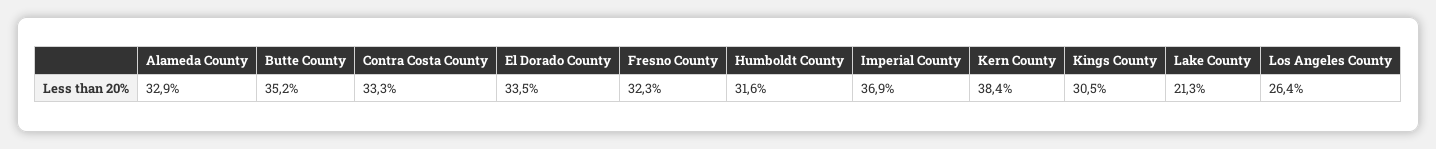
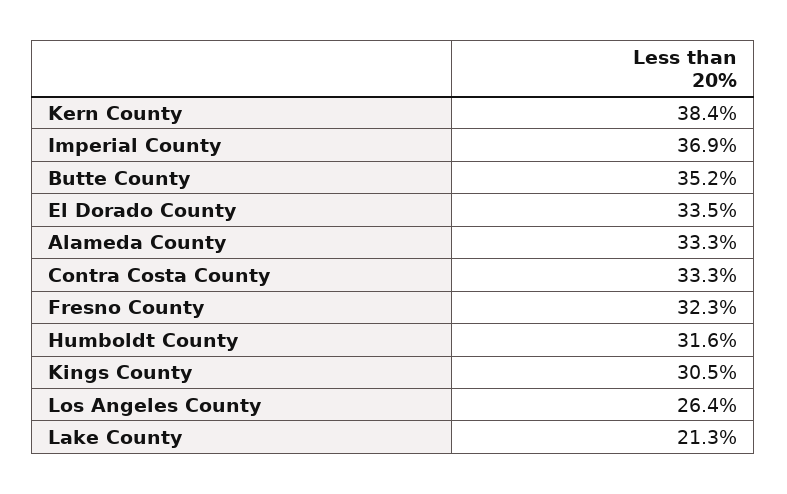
Alameda County: 32.9 -> 33.3

